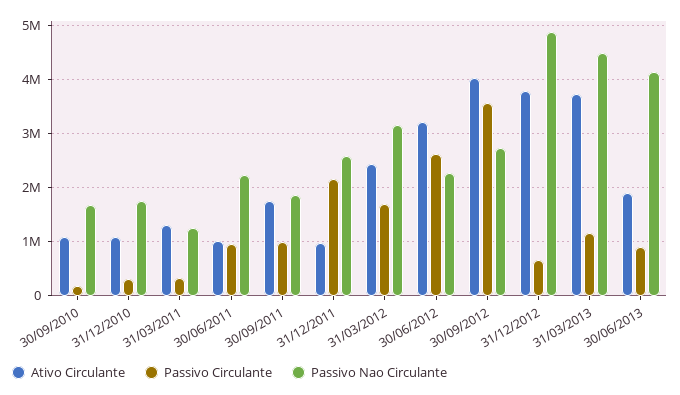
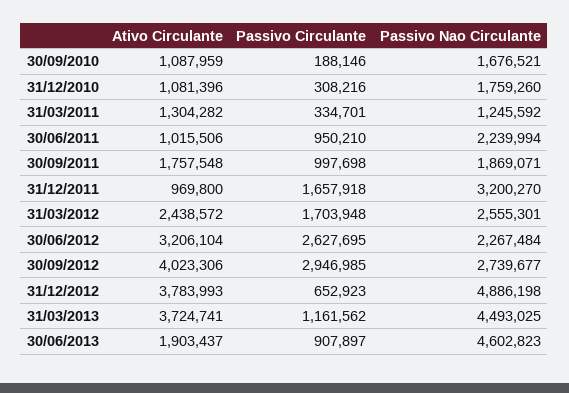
Passivo Circulante, 31/12/2011: 2200000 -> 1657918
Passivo Nao Circulante, 31/12/2011: 2600000 -> 3200270
Passivo Nao Circulante, 31/03/2012: 3200000 -> 2555301
Passivo Circulante, 30/09/2012: 3600000 -> 2946985
Passivo Nao Circulante, 30/06/2013: 4200000 -> 4602823

